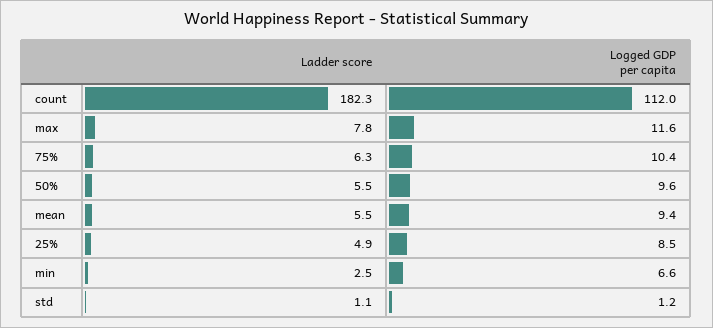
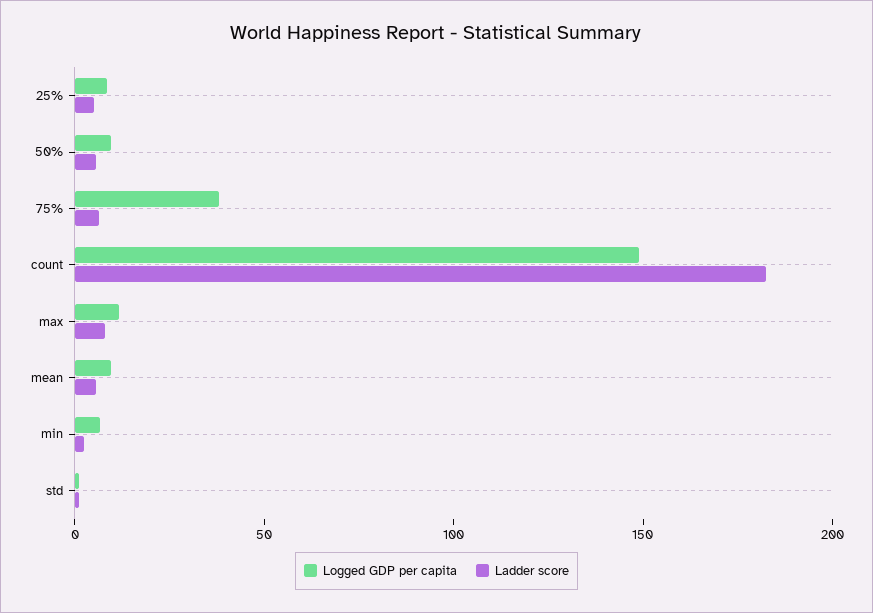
Logged GDP per capita, count: 112 -> 150
Logged GDP per capita, 75%: 10.4 -> 40

